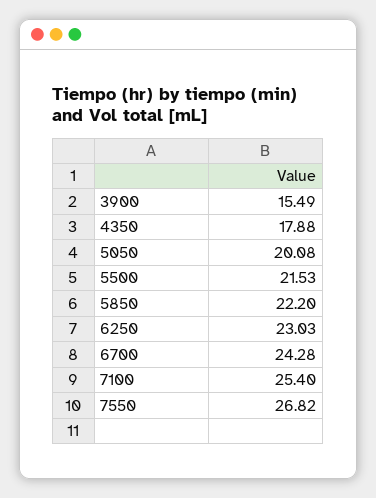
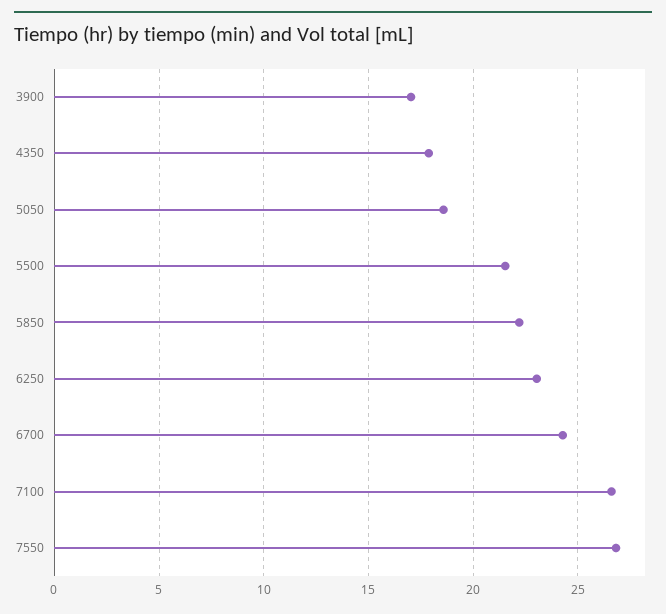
3900: 15.49 -> 17
5050: 20.08 -> 18.5
7100: 25.4 -> 26.5

